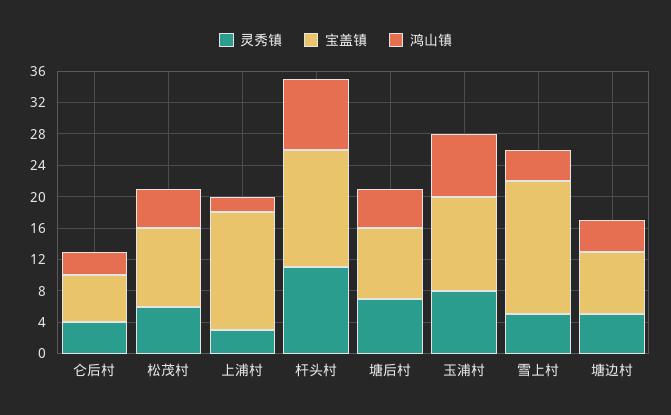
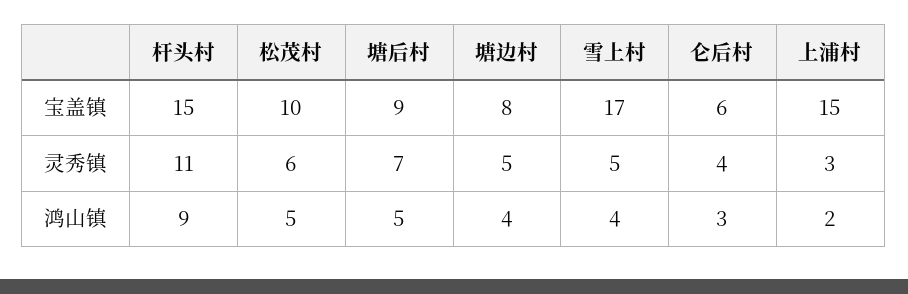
灵秀镇, 玉浦村: 8 -> none
宝盖镇, 玉浦村: 12 -> none
鸿山镇, 玉浦村: 8 -> none

